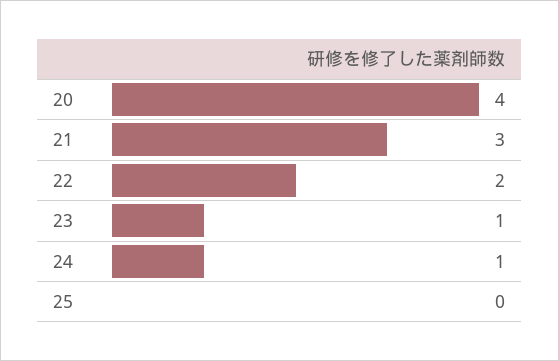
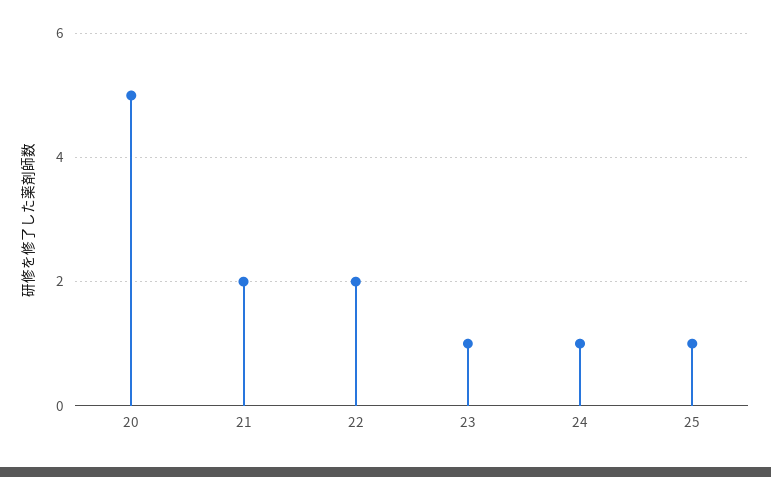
20: 4 -> 5
21: 3 -> 2
25: 0 -> 1

